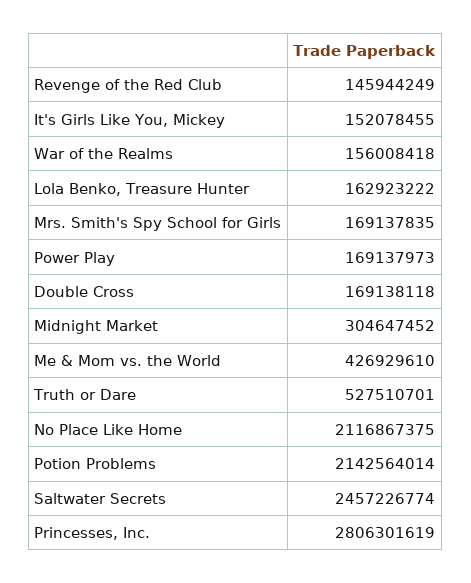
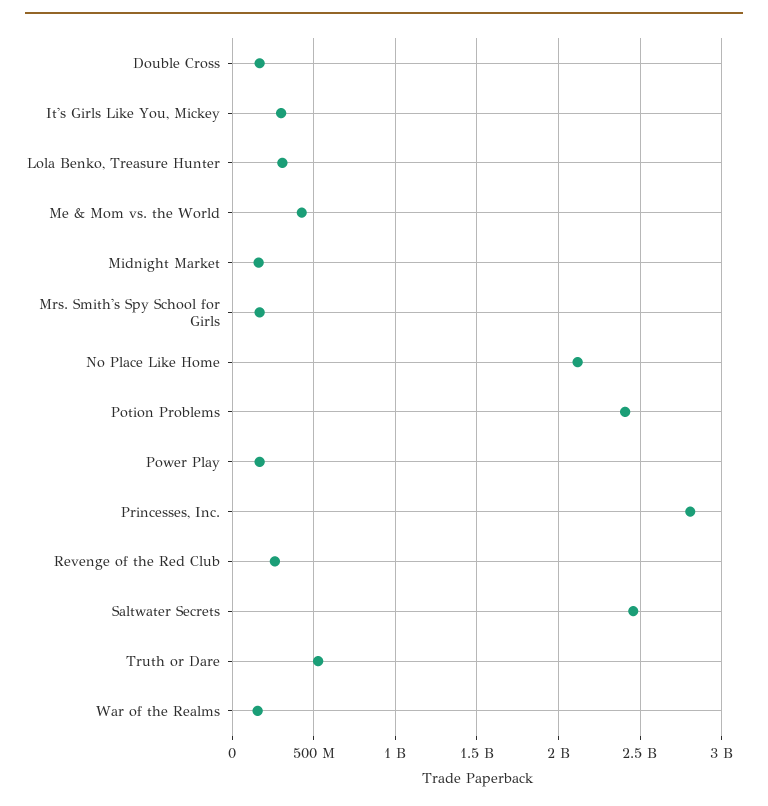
Revenge of the Red Club: 145944249 -> 250000000
It's Girls Like You, Mickey: 152078455 -> 300000000
Lola Benko, Treasure Hunter: 162923222 -> 300000000
Midnight Market: 304647452 -> 150000000
Potion Problems: 2142564014 -> 2400000000

